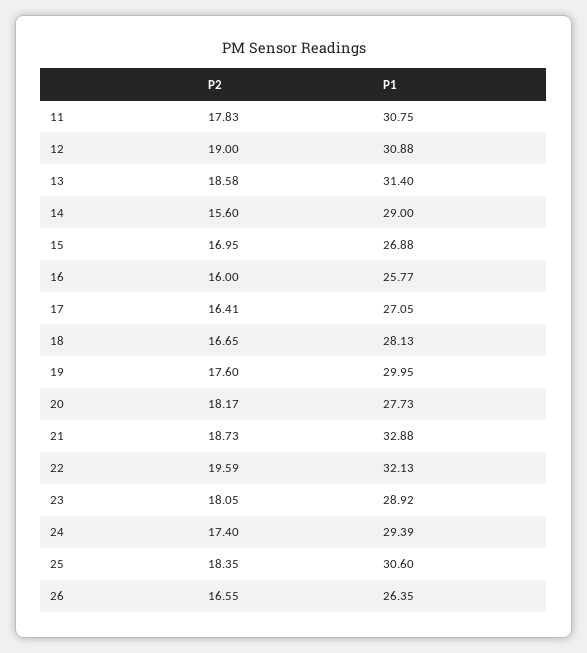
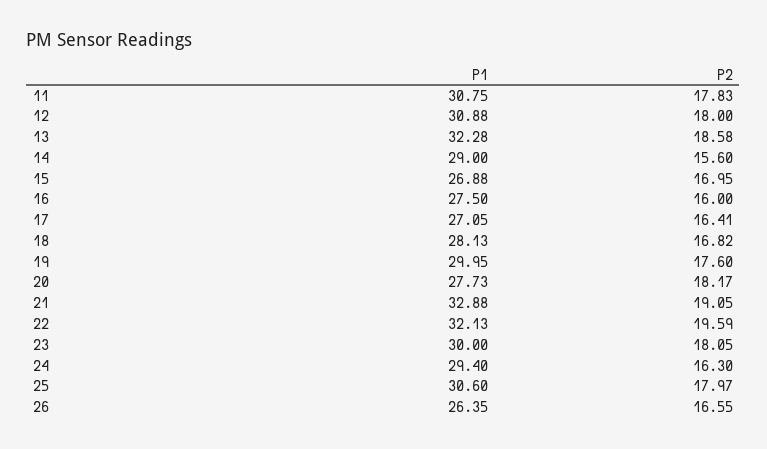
P2, 12: 19 -> 18
P1, 13: 31.4 -> 32.28
P1, 16: 25.77 -> 27.5
P2, 18: 16.65 -> 16.82
P2, 21: 18.73 -> 19.05
P1, 23: 28.92 -> 30
P2, 24: 17.4 -> 16.3
P1, 24: 29.39 -> 29.4
P2, 25: 18.35 -> 17.97

